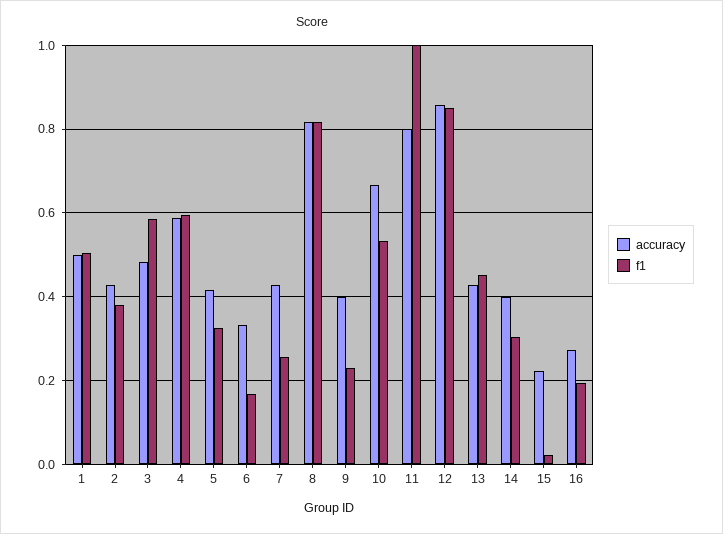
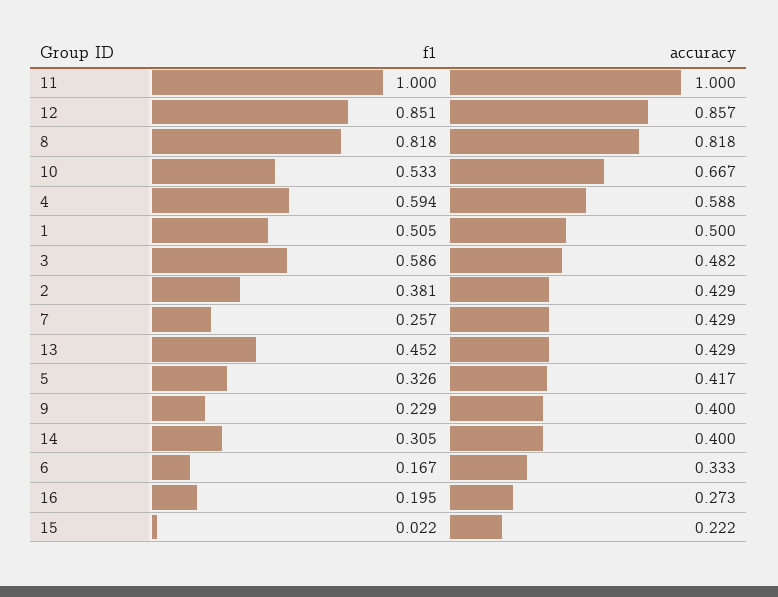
accuracy, 11: 0.8 -> 1

